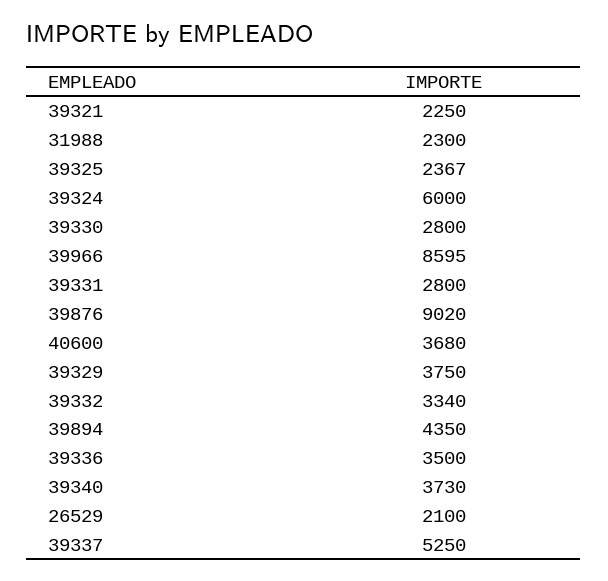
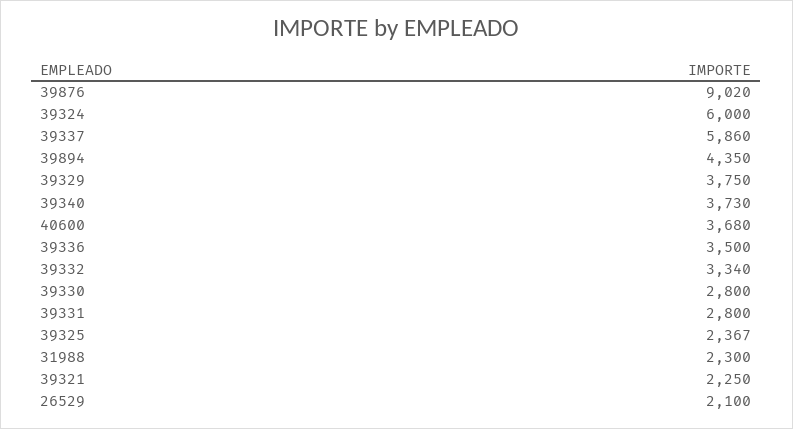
39966: 8595 -> none
39337: 5250 -> 5860

